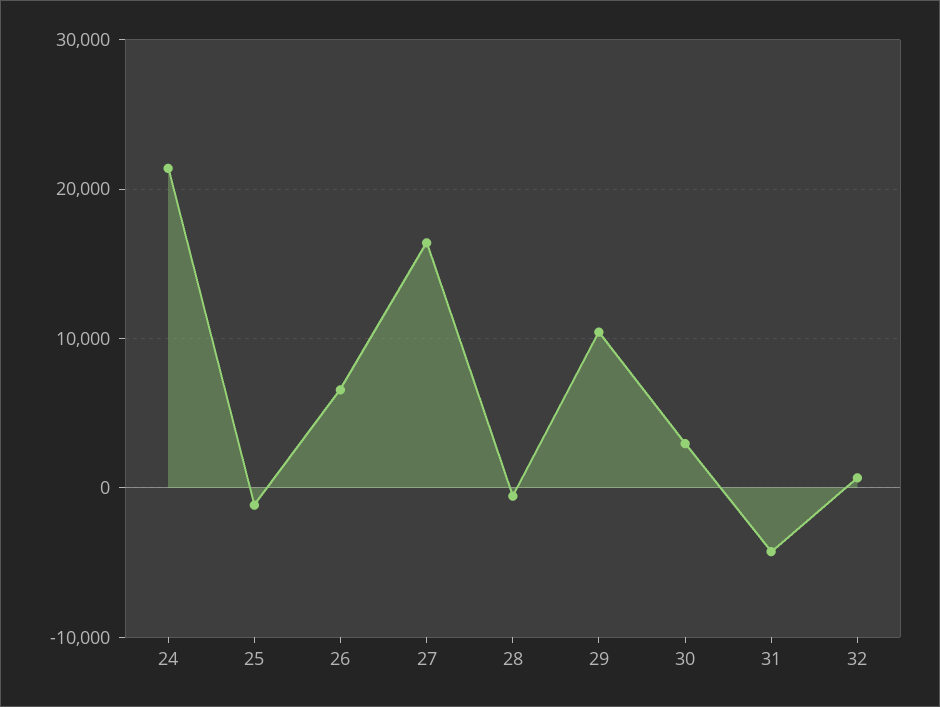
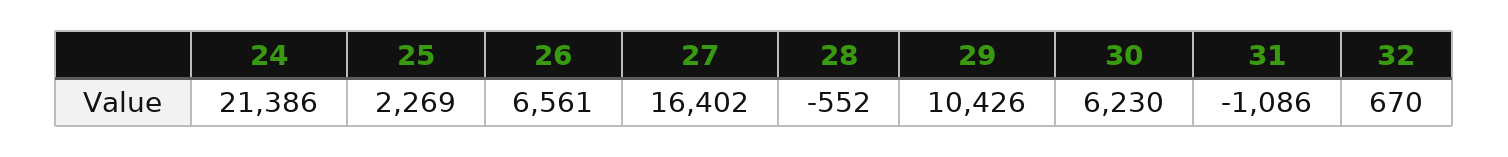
25: -1000 -> 2269
30: 3000 -> 6230
31: -4000 -> -1086

